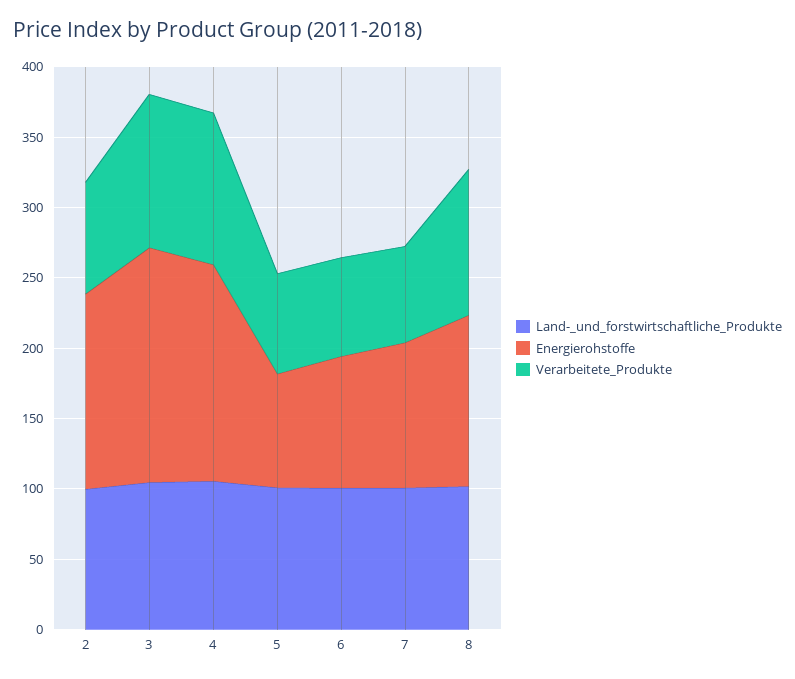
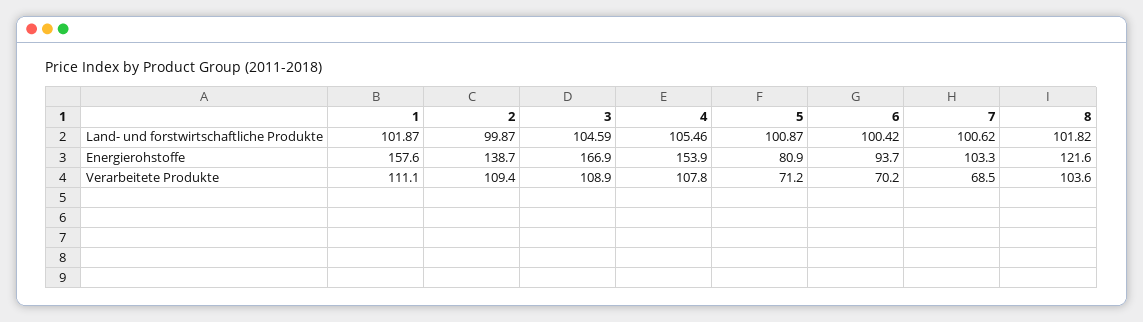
Verarbeitete_Produkte, 2: 80 -> 109.4
Land-_und_forstwirtschaftliche_Produkte, 1: none -> 101.87
Energierohstoffe, 1: none -> 157.6
Verarbeitete_Produkte, 1: none -> 111.1

